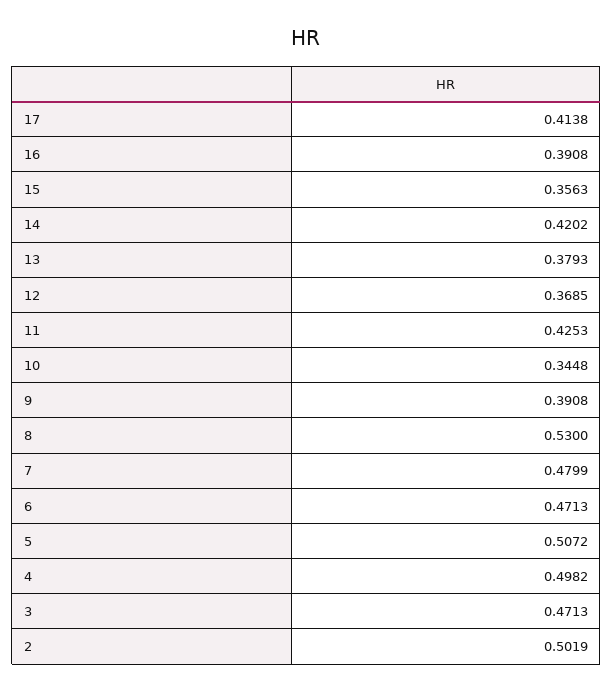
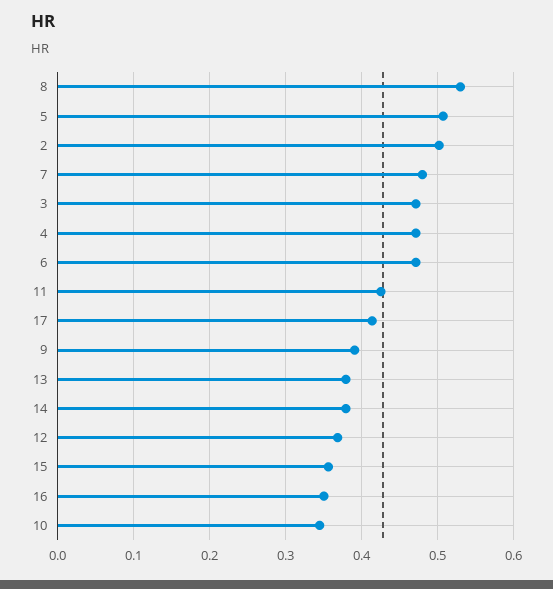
16: 0.3908 -> 0.35
14: 0.4202 -> 0.38
4: 0.4982 -> 0.47

